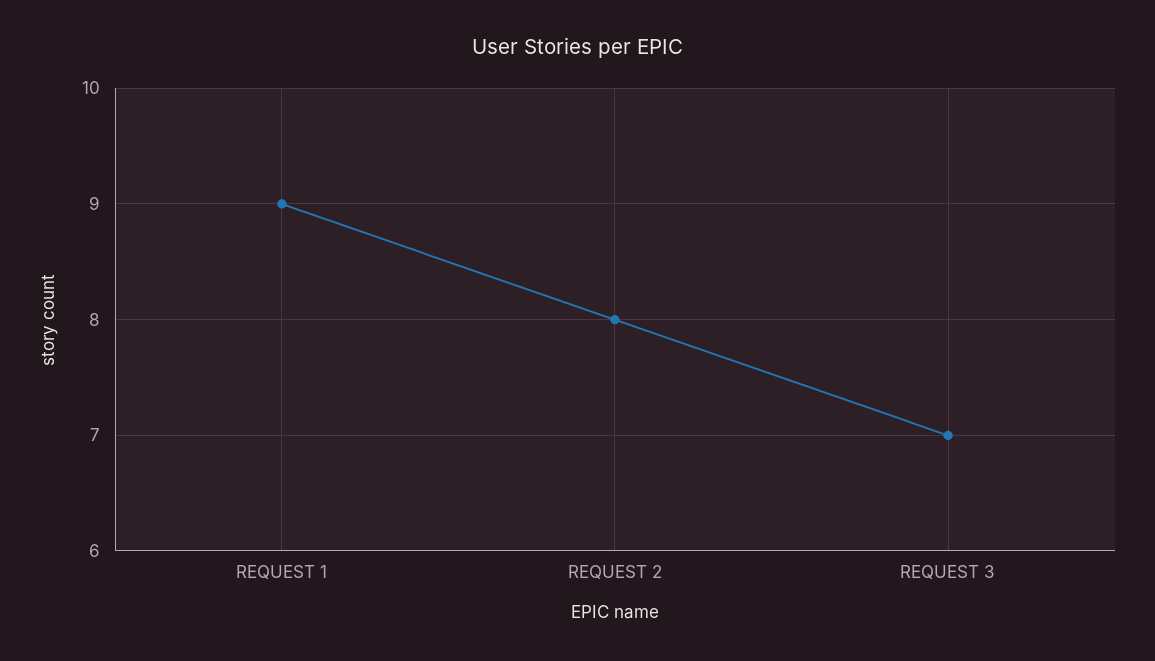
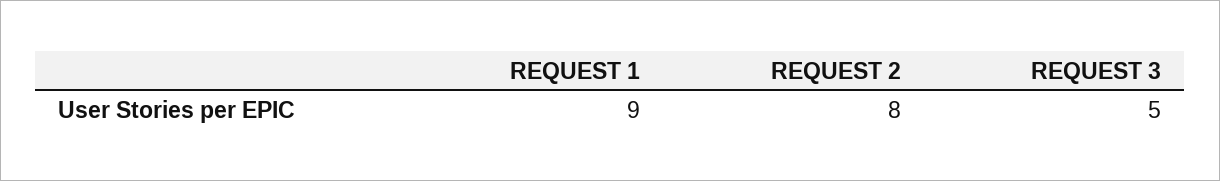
REQUEST 3: 7 -> 5

